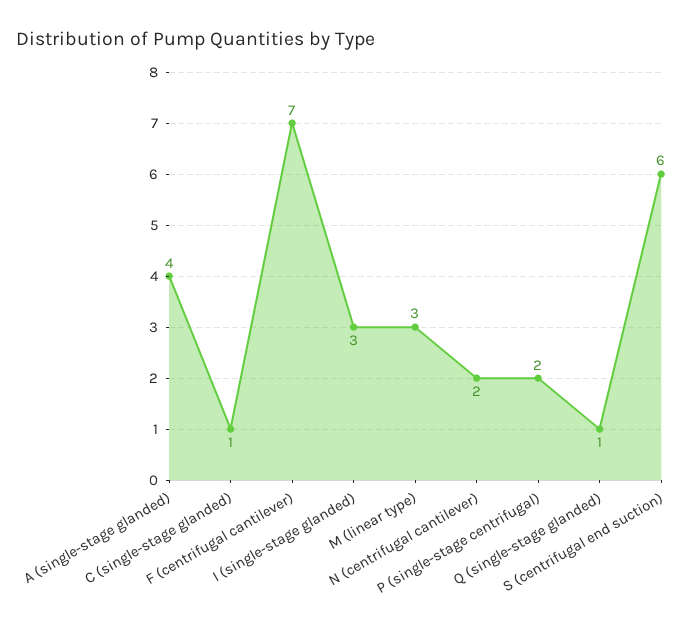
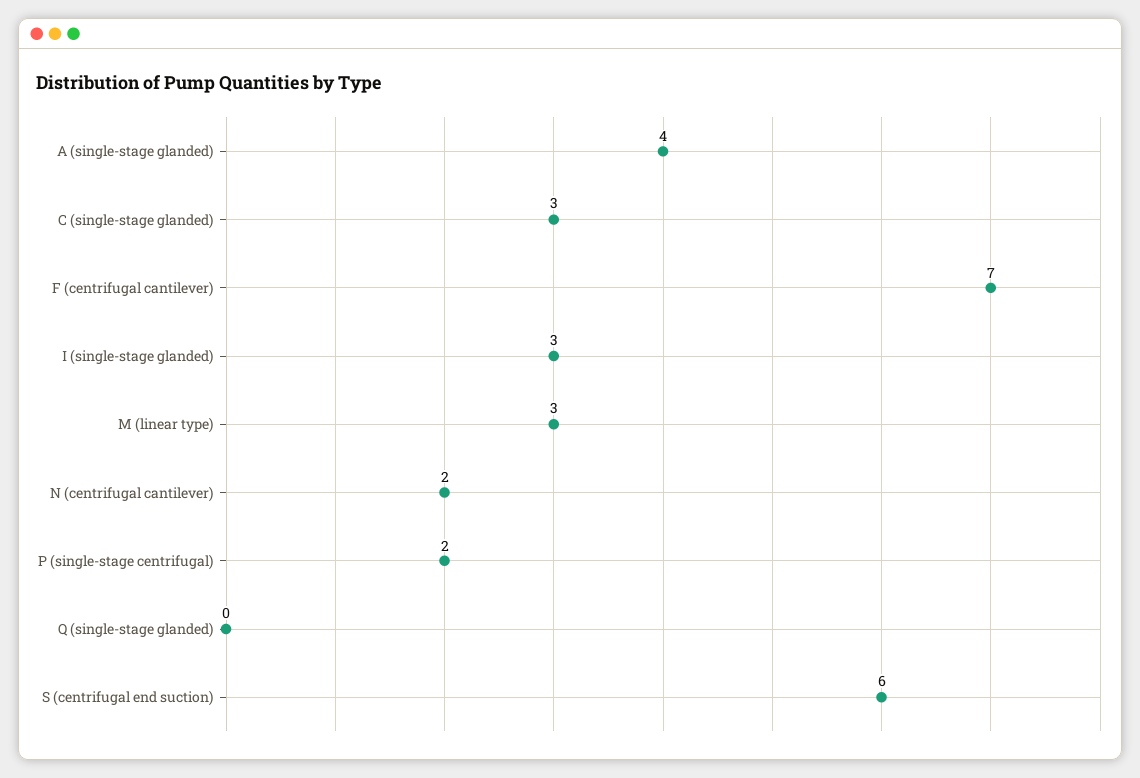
C (single-stage glanded): 1 -> 3
Q (single-stage glanded): 1 -> 0

